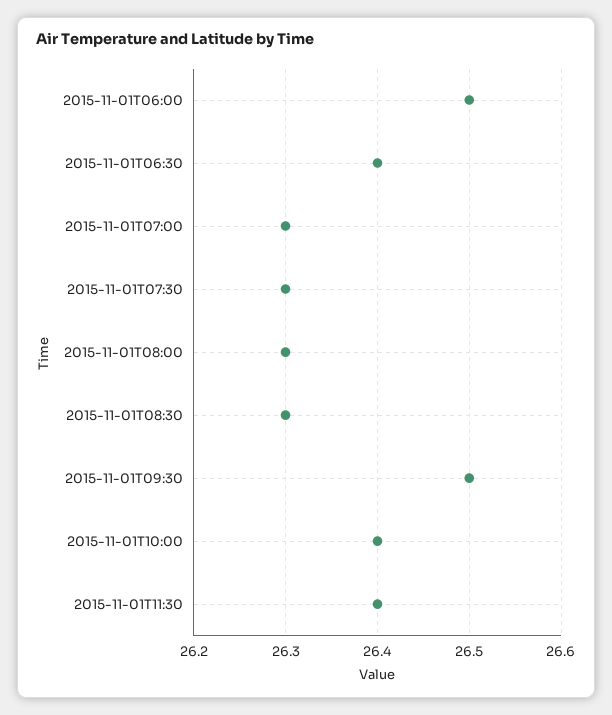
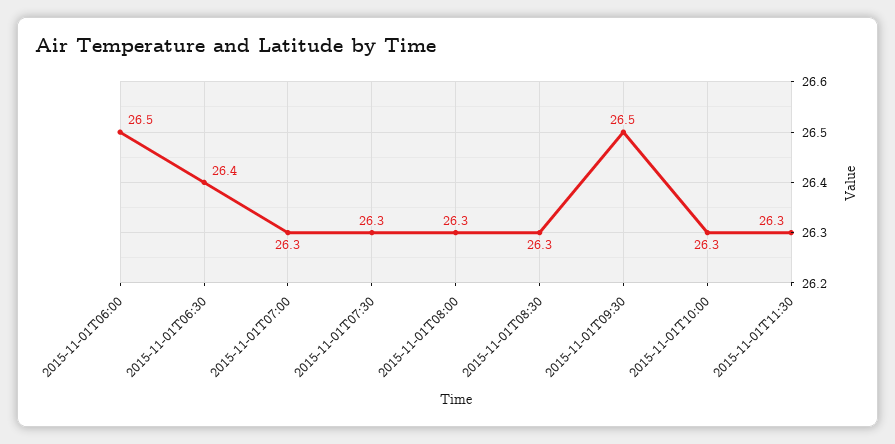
2015-11-01T10:00: 26.4 -> 26.3
2015-11-01T11:30: 26.4 -> 26.3

